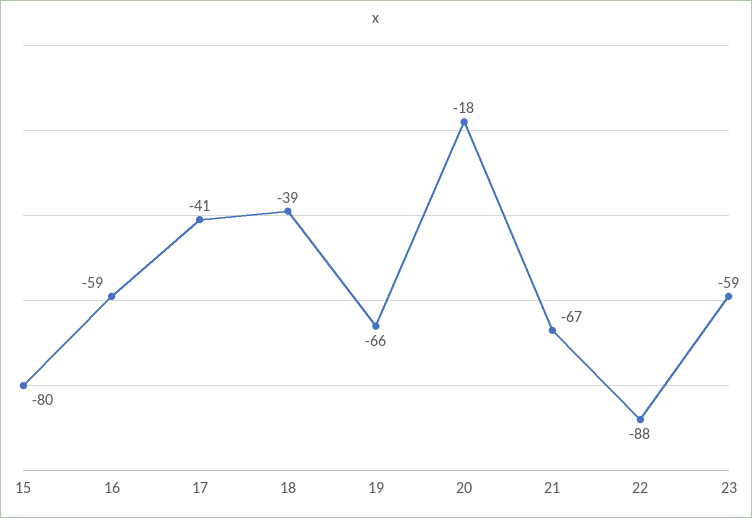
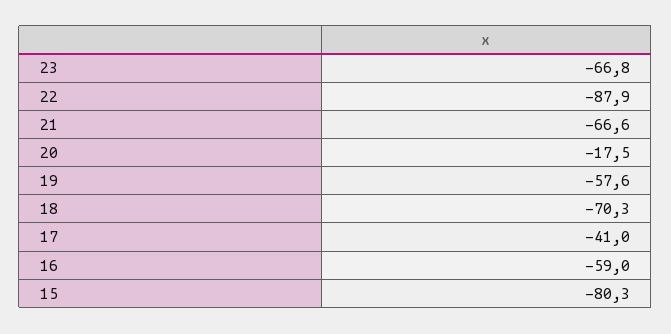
18: -39 -> -70.3
19: -66 -> -57.6
23: -59 -> -66.8

